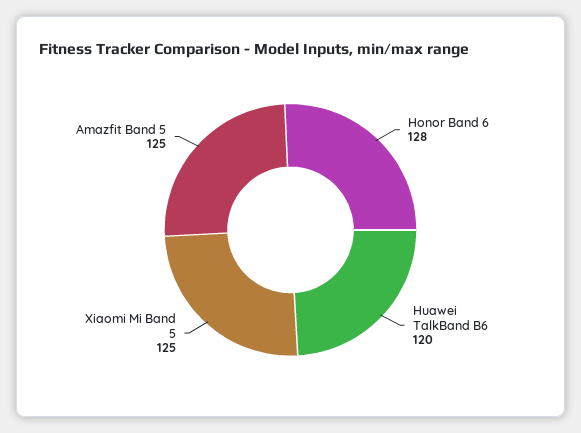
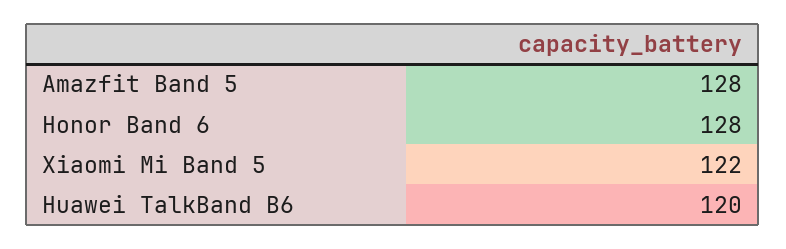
Xiaomi Mi Band 5: 125 -> 122
Amazfit Band 5: 125 -> 128

